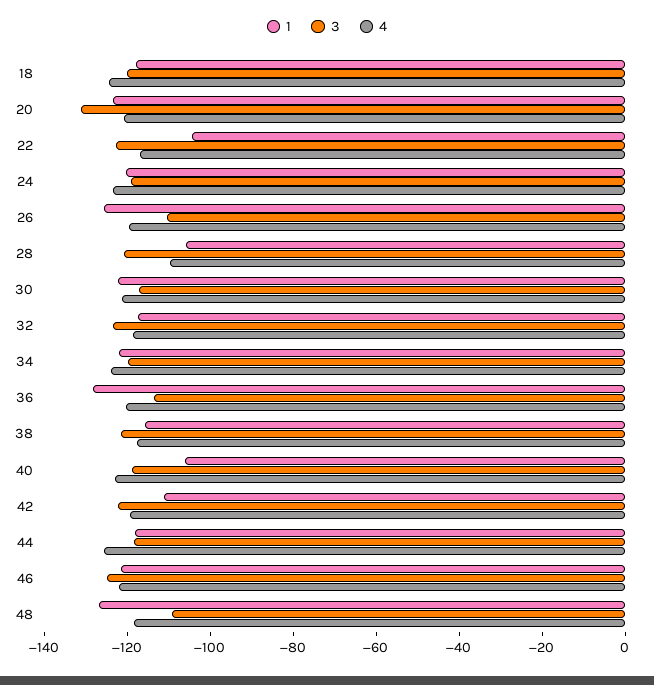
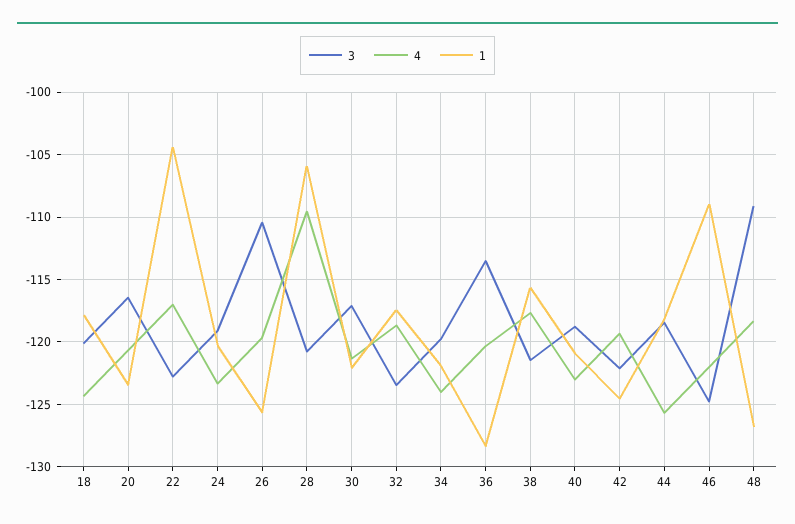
3, 20: -130 -> -116.5
1, 40: -105 -> -121
1, 42: -110 -> -124.5
1, 46: -120 -> -109

